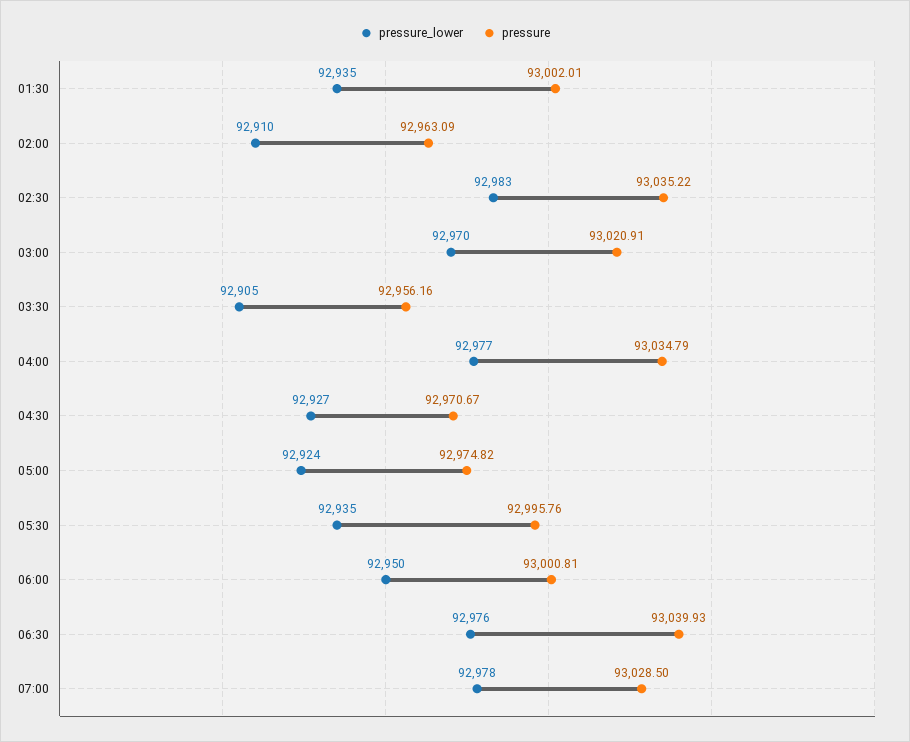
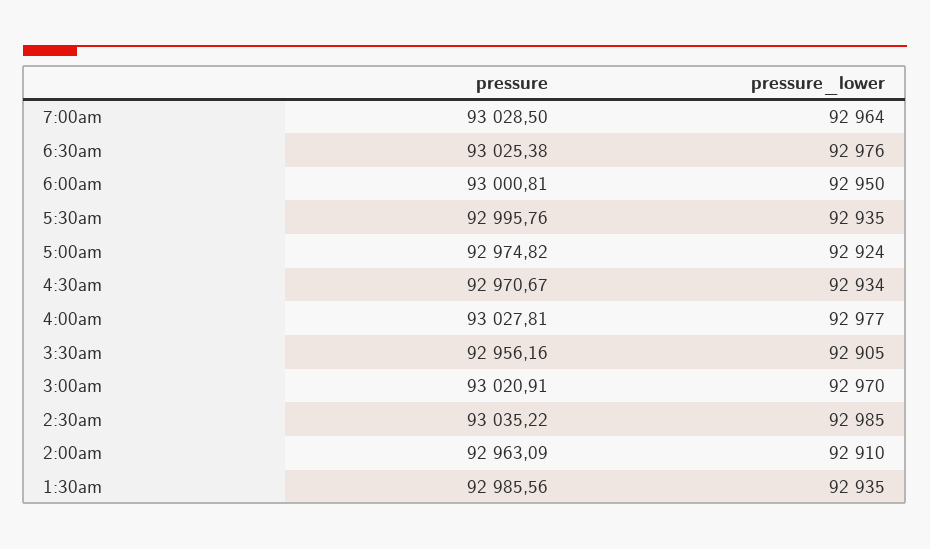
pressure, 01:30: 93002.01 -> 92985.56
pressure_lower, 02:30: 92983 -> 92985
pressure, 04:00: 93034.79 -> 93027.81
pressure_lower, 04:30: 92927 -> 92934
pressure, 06:30: 93039.93 -> 93025.38
pressure_lower, 07:00: 92978 -> 92964

